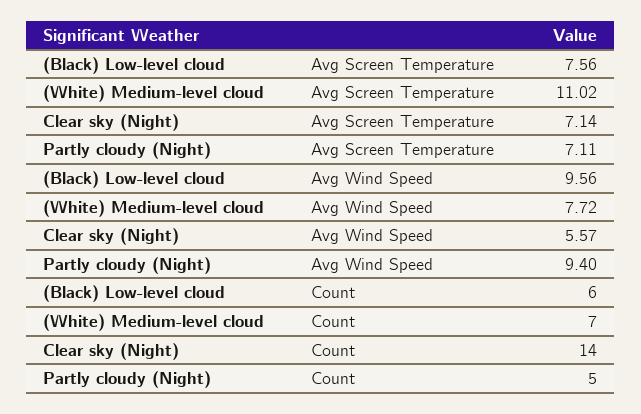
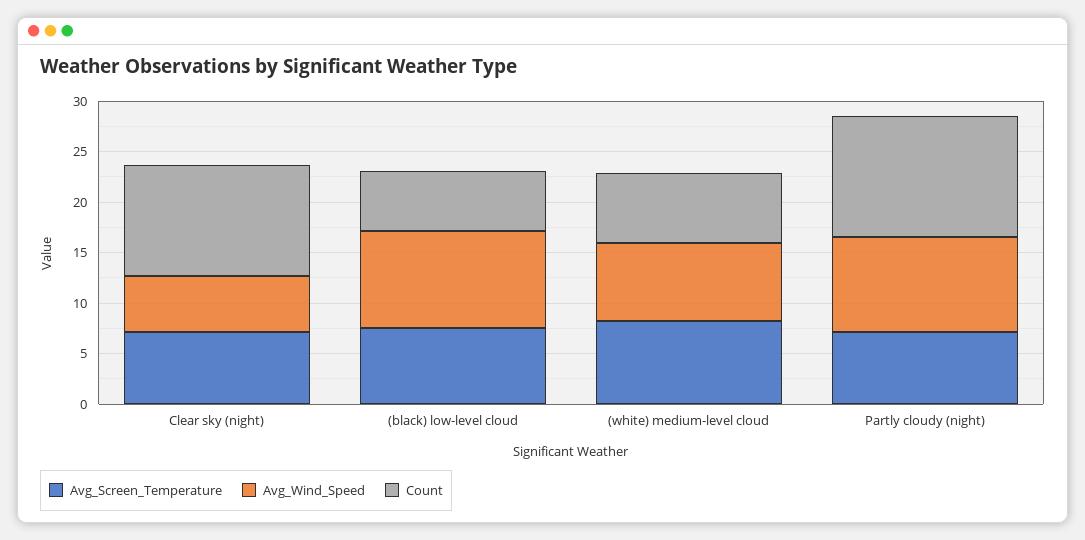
Avg Screen Temperature, (White) Medium-level cloud: 11.02 -> 8
Count, Clear sky (Night): 14 -> 11
Count, Partly cloudy (Night): 5 -> 12

